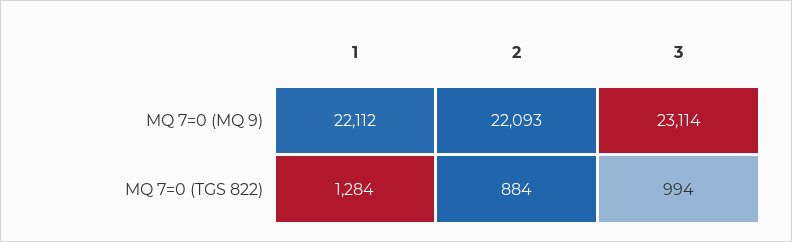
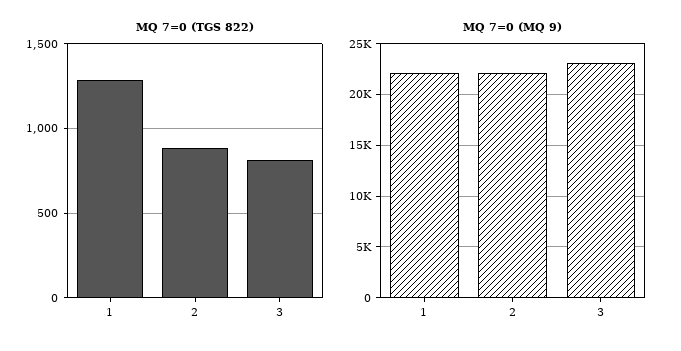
MQ 7=0 (TGS 822), 3: 994 -> 800

